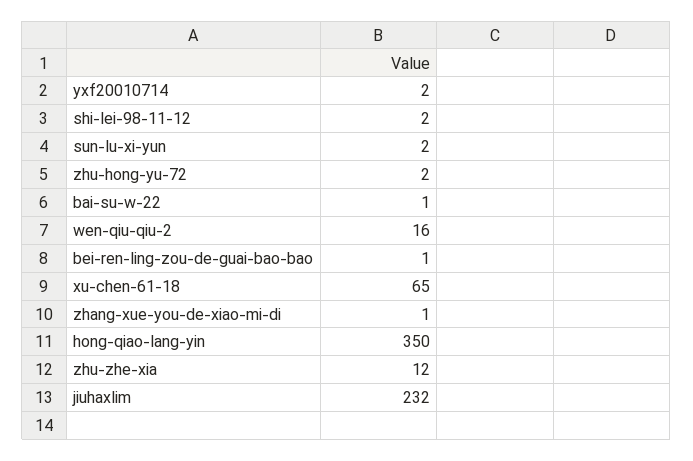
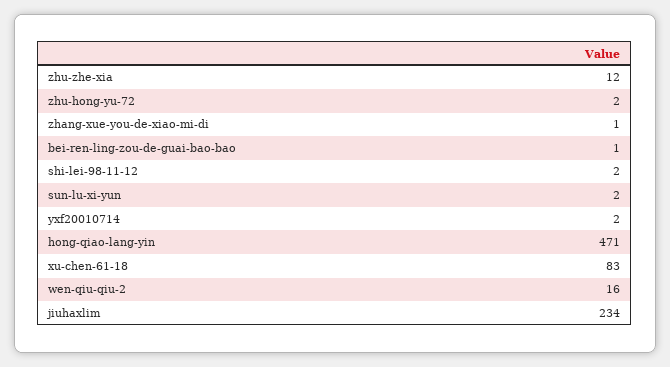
bai-su-w-22: 1 -> none
xu-chen-61-18: 65 -> 83
hong-qiao-lang-yin: 350 -> 471
jiuhaxlim: 232 -> 234

